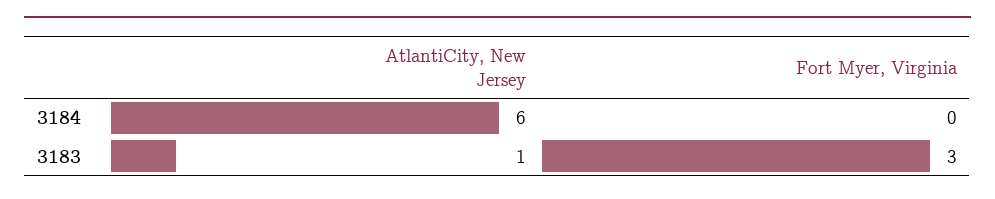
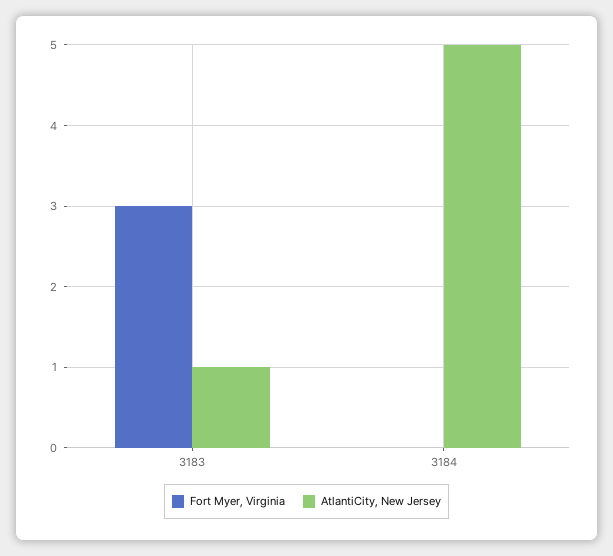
AtlantiCity, New Jersey, 3184: 6 -> 5

